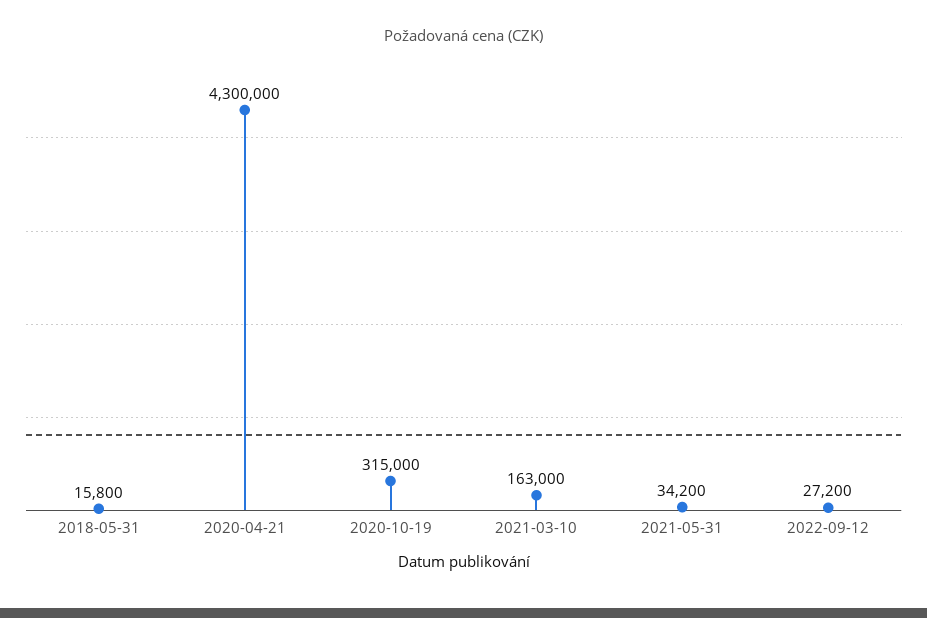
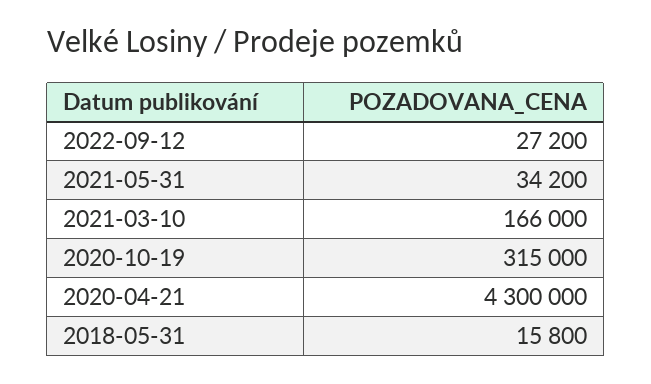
2021-03-10: 163000 -> 166000

